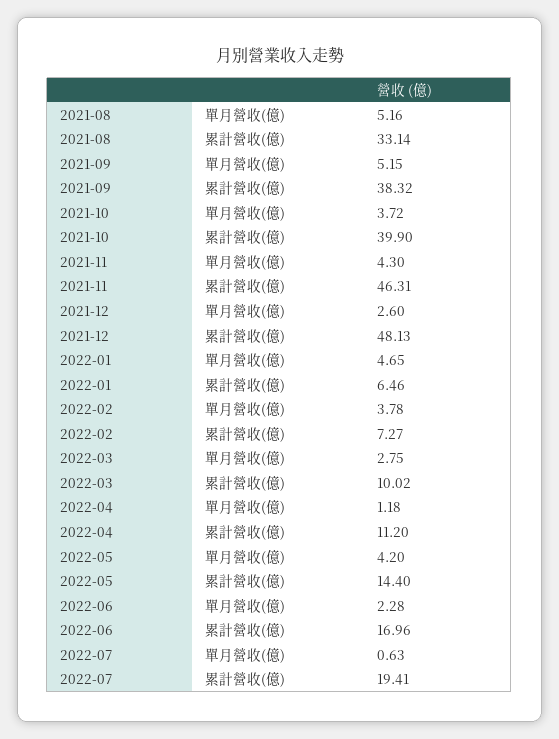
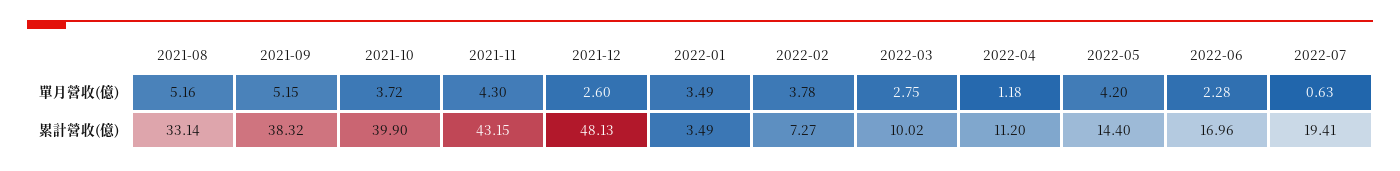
2021-11, 累計營收(億): 46.31 -> 43.15
2022-01, 單月營收(億): 4.65 -> 3.49
2022-01, 累計營收(億): 6.46 -> 3.49

